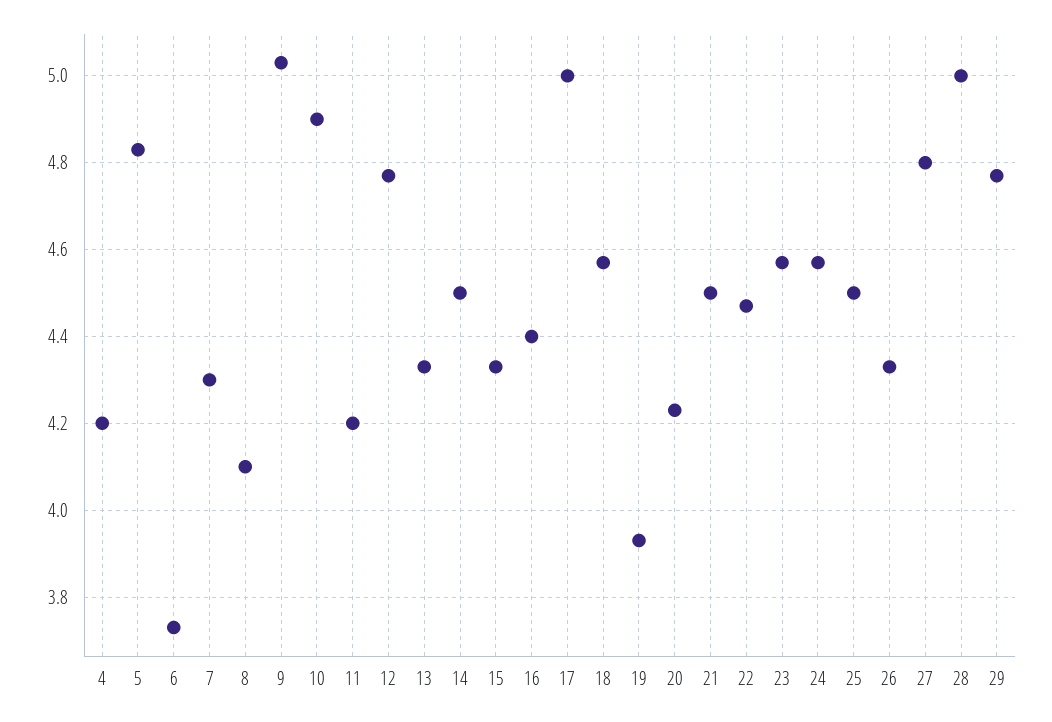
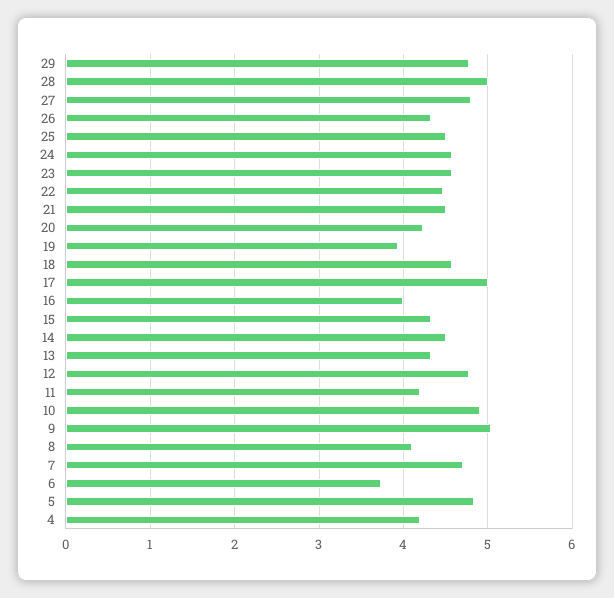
7: 4.3 -> 4.7
16: 4.4 -> 4

